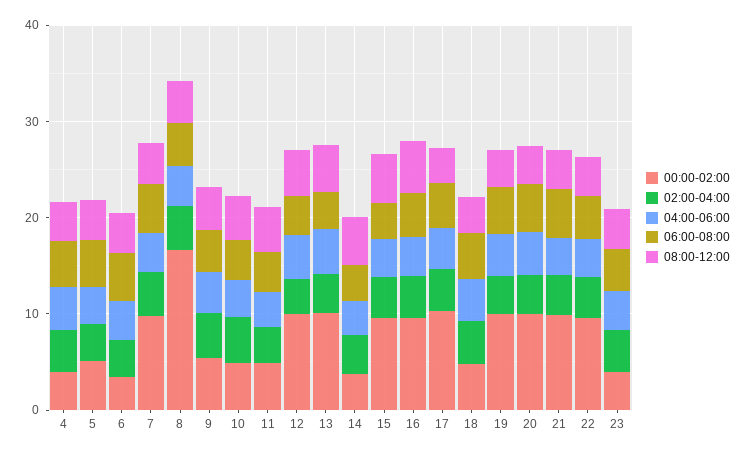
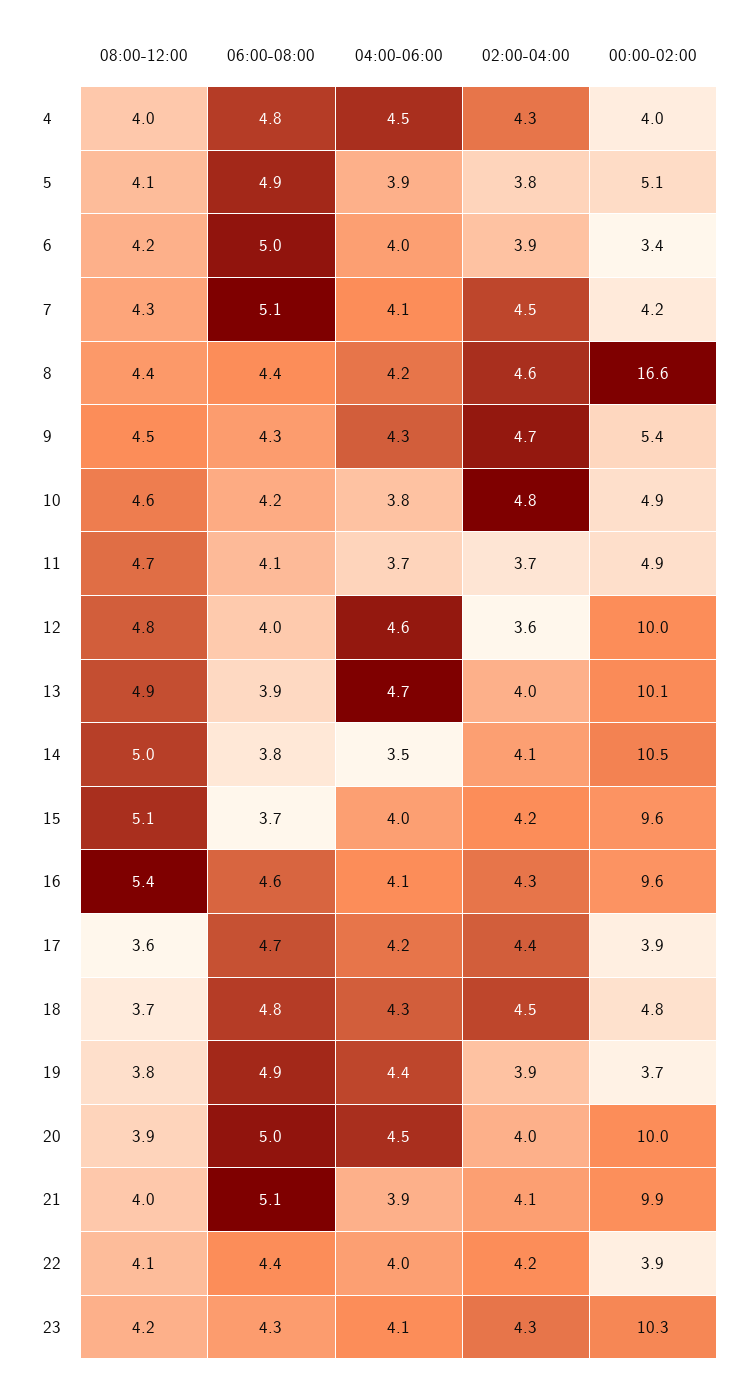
00:00-02:00, 7: 10 -> 4.2
00:00-02:00, 14: 4 -> 10.5
00:00-02:00, 17: 10 -> 3.9
00:00-02:00, 19: 10 -> 3.7
00:00-02:00, 22: 10 -> 3.9
00:00-02:00, 23: 4 -> 10.3

